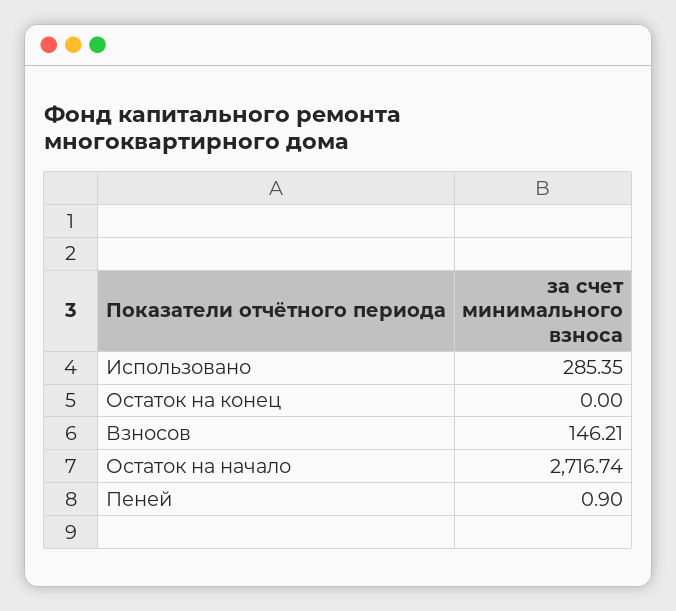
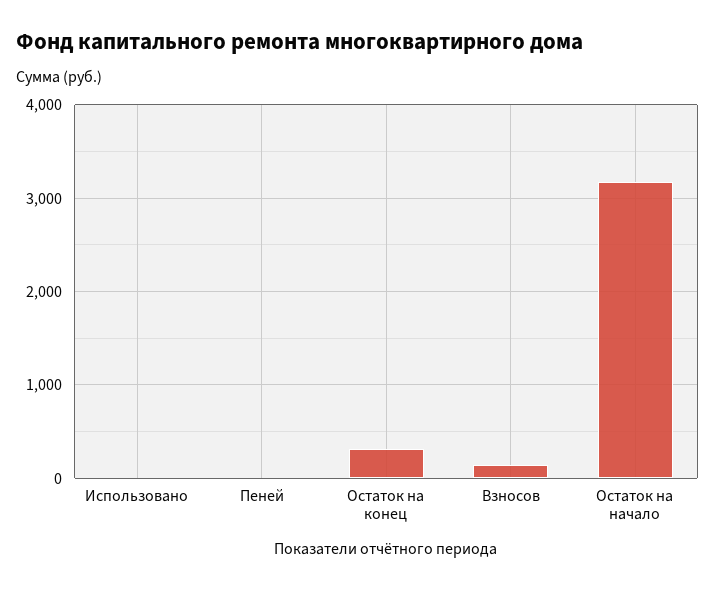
Использовано: 285.35 -> 0
Остаток на конец: 0 -> 300
Остаток на начало: 2716.74 -> 3200

